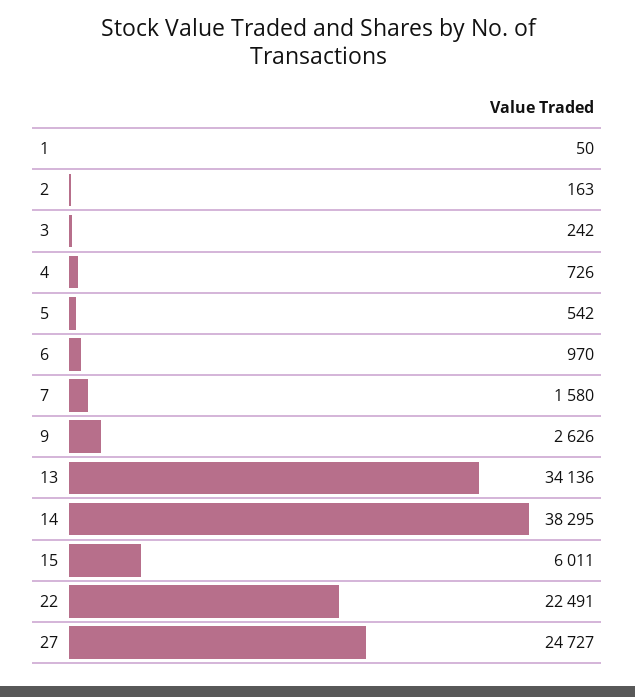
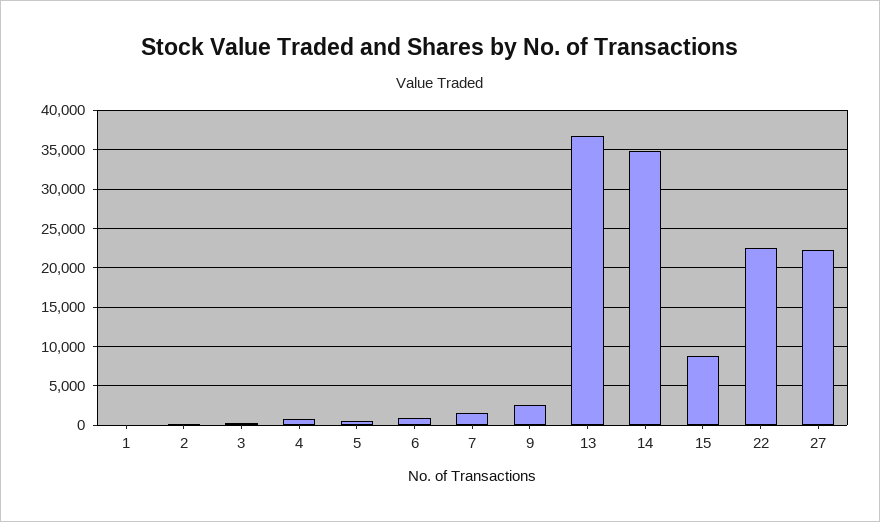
13: 34136 -> 37000
14: 38295 -> 35000
15: 6011 -> 9000
27: 24727 -> 22000

